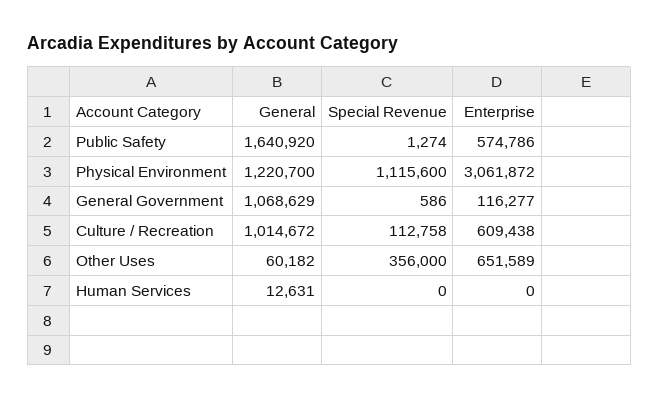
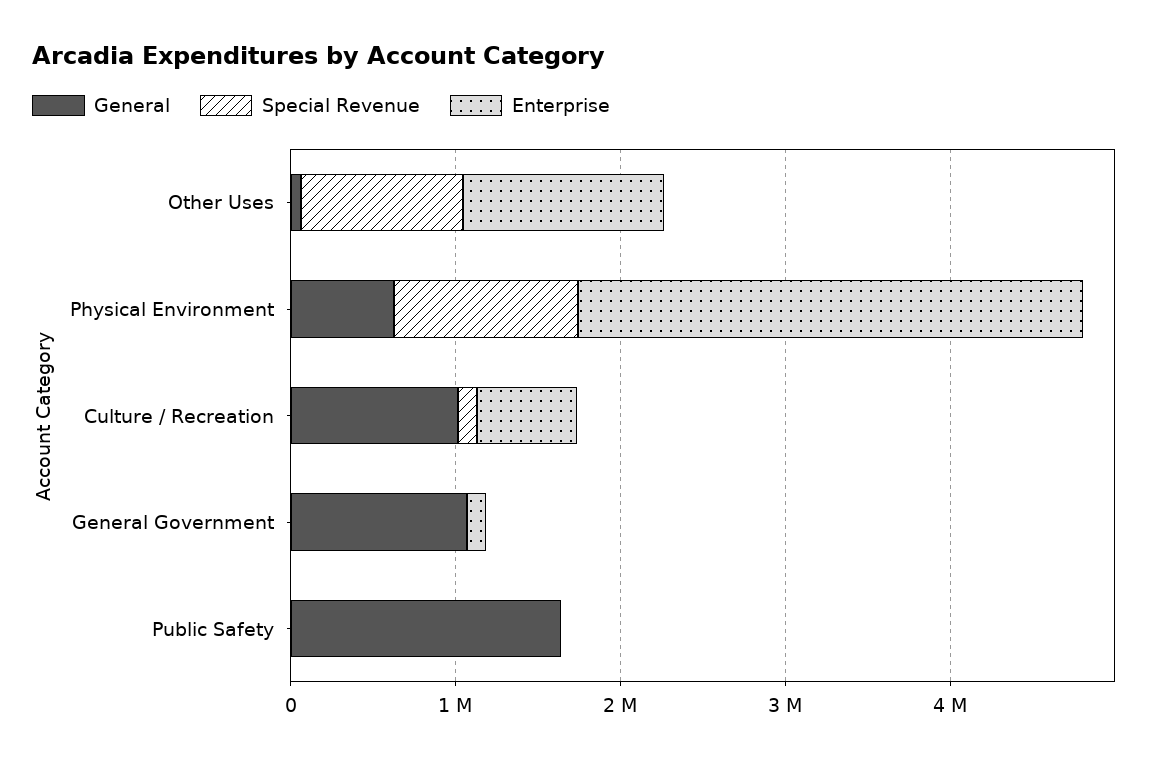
Enterprise, Public Safety: 574786 -> 0
General, Physical Environment: 1220700 -> 600000
Special Revenue, Other Uses: 356000 -> 1000000
Enterprise, Other Uses: 651589 -> 1200000
General, Human Services: 12631 -> none
Special Revenue, Human Services: 0 -> none
Enterprise, Human Services: 0 -> none

